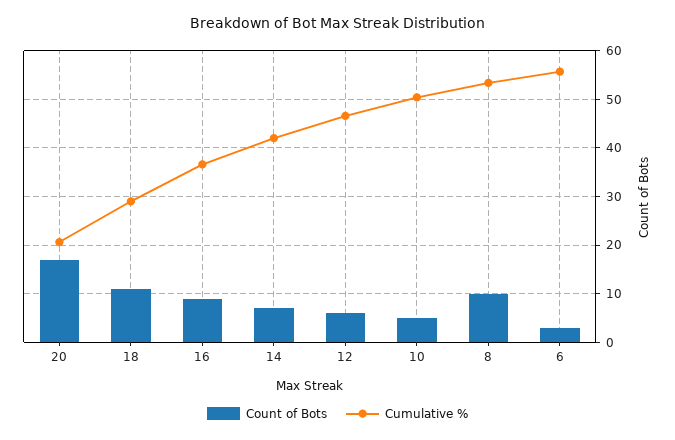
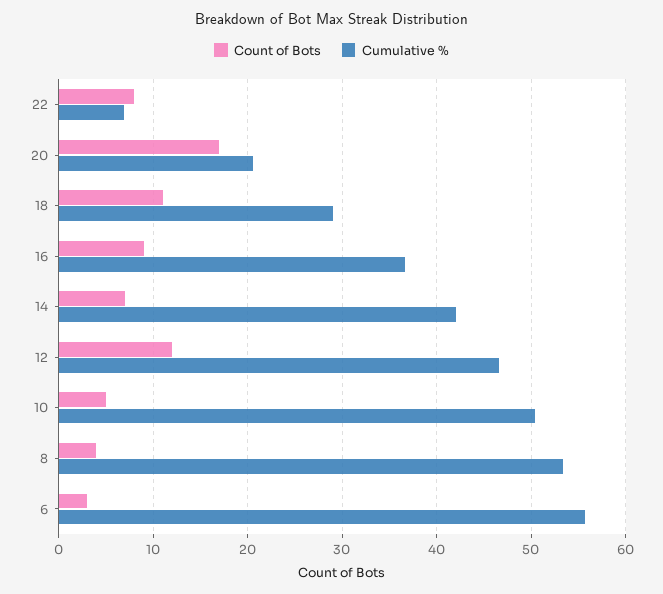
Count of Bots, 12: 6 -> 12
Count of Bots, 8: 10 -> 4
Count of Bots, 22: none -> 8
Cumulative %, 22: none -> 7

